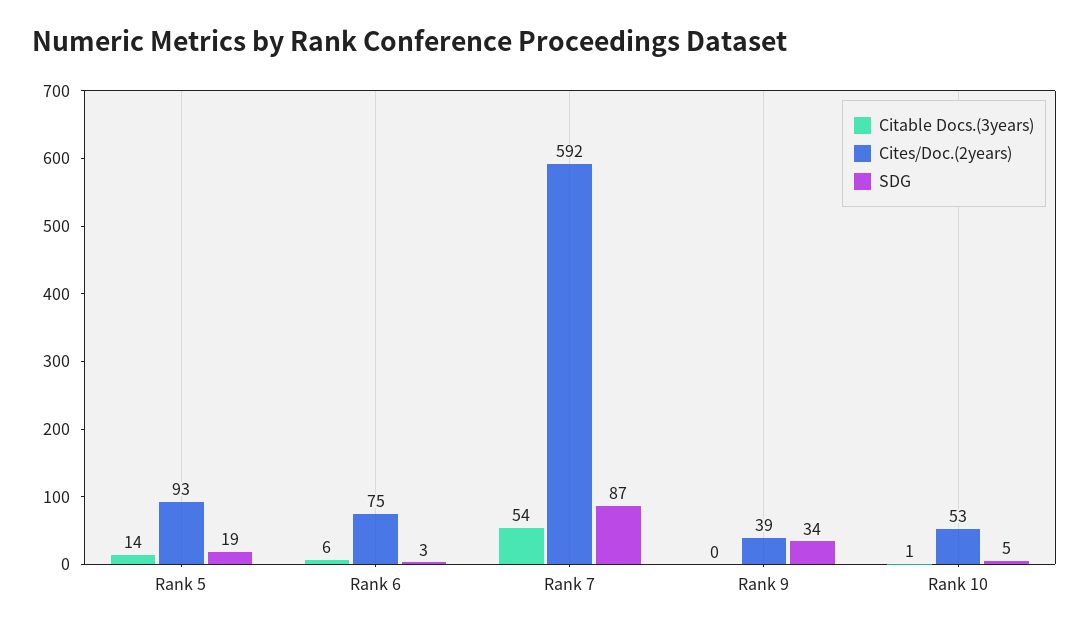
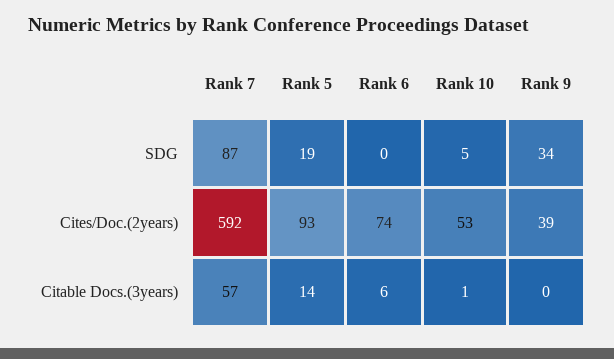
Cites/Doc.(2years), Rank 6: 75 -> 74
SDG, Rank 6: 3 -> 0
Citable Docs.(3years), Rank 7: 54 -> 57

